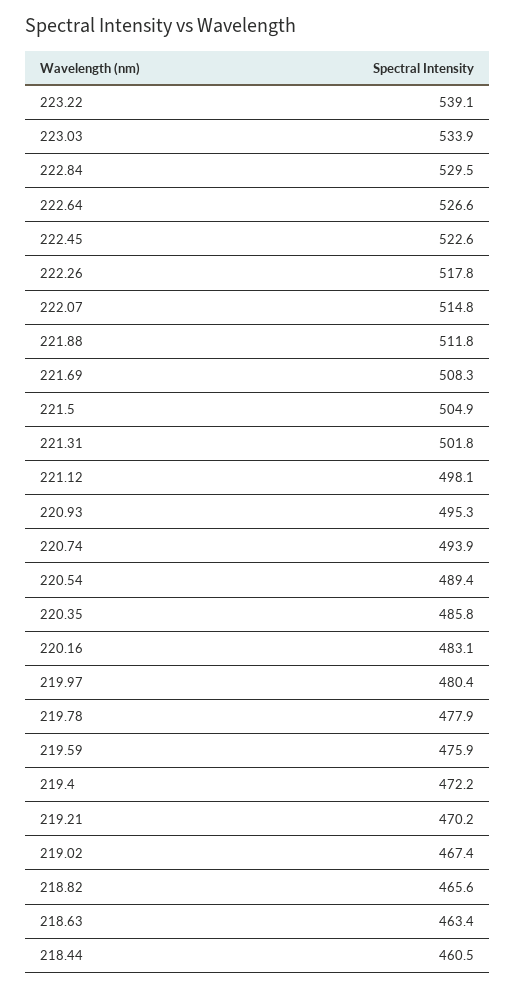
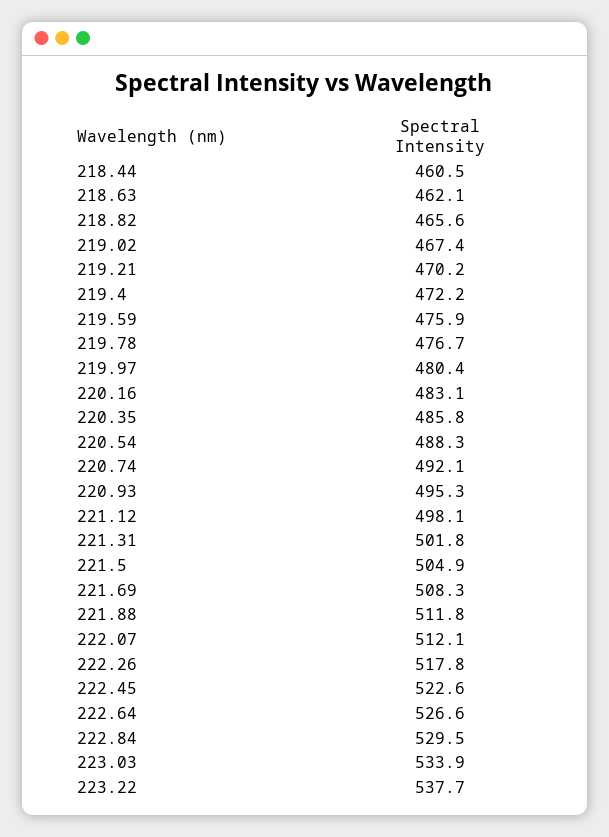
223.22: 539.1 -> 537.7
222.07: 514.8 -> 512.1
220.74: 493.9 -> 492.1
220.54: 489.4 -> 488.3
219.78: 477.9 -> 476.7
218.63: 463.4 -> 462.1

